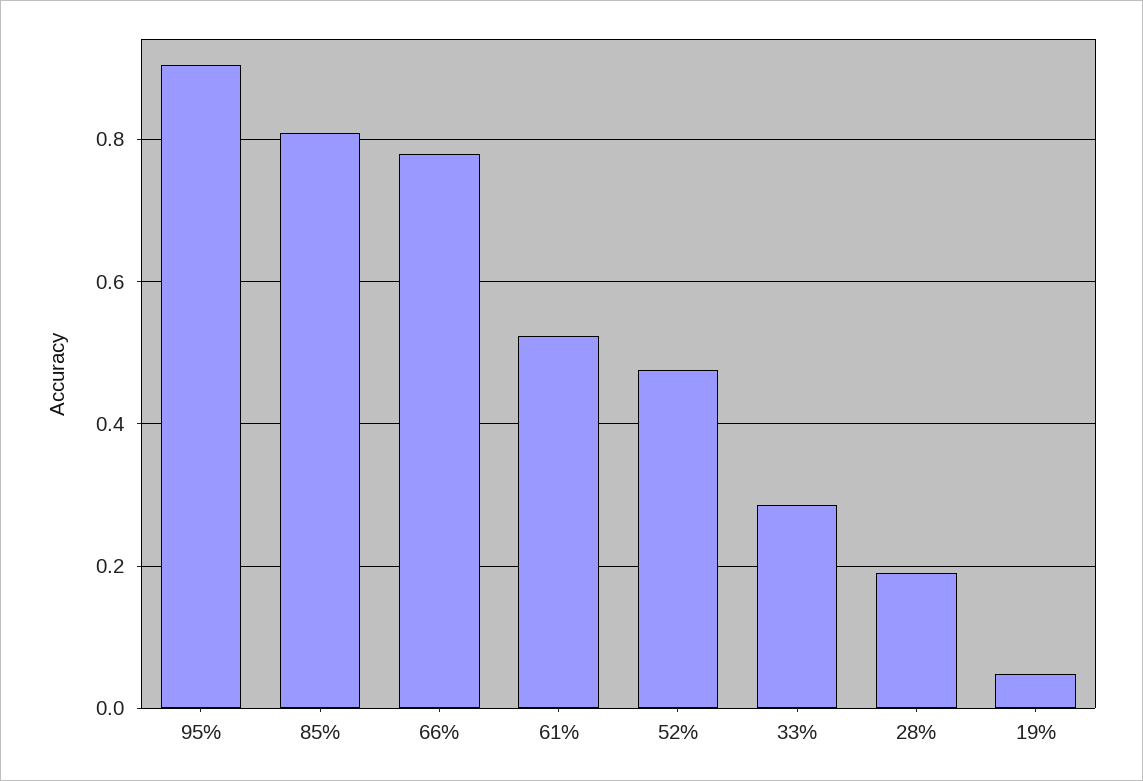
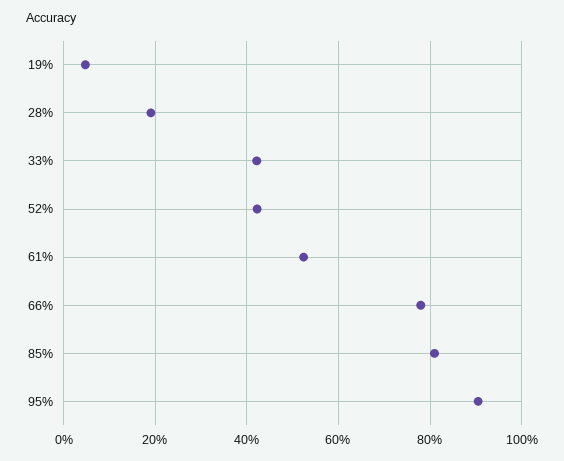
52%: 0.48 -> 0.42
33%: 0.28 -> 0.42

